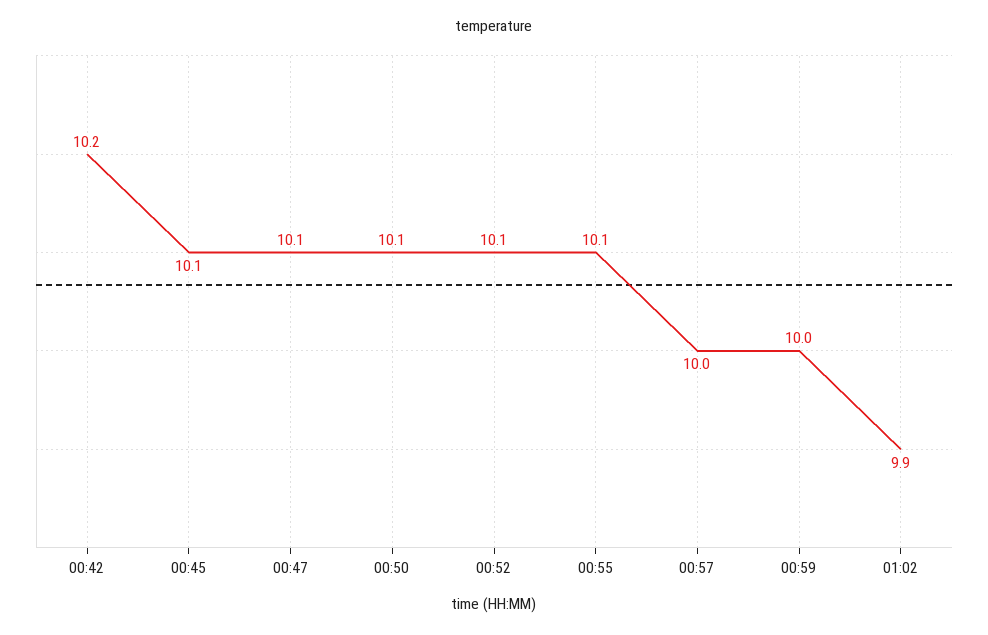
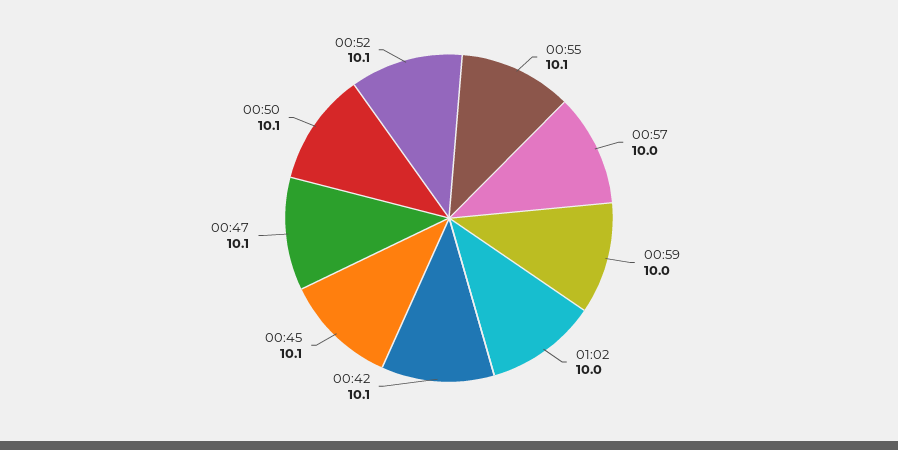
00:42: 10.2 -> 10.1
01:02: 9.9 -> 10

